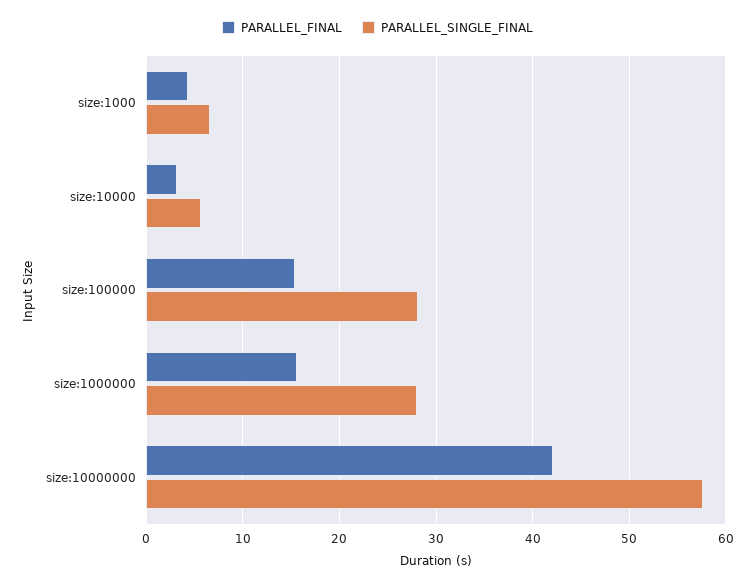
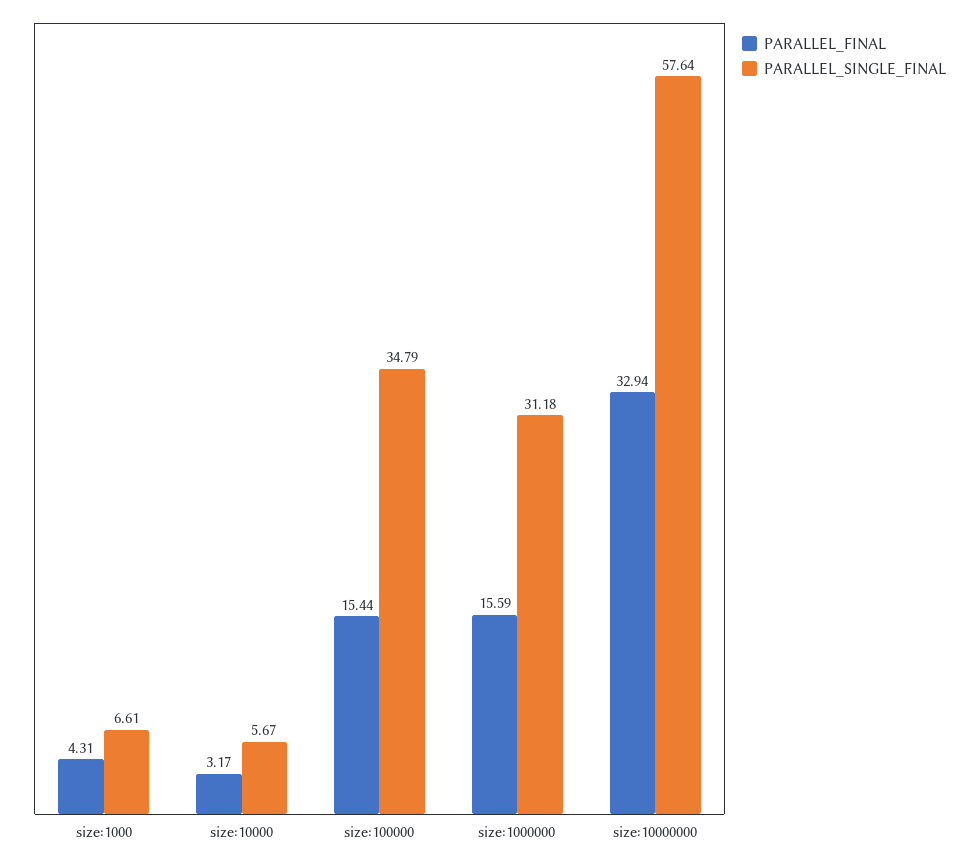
PARALLEL_SINGLE_FINAL, size:100000: 28 -> 34.79
PARALLEL_SINGLE_FINAL, size:1000000: 28 -> 31.18
PARALLEL_FINAL, size:10000000: 42 -> 32.94

